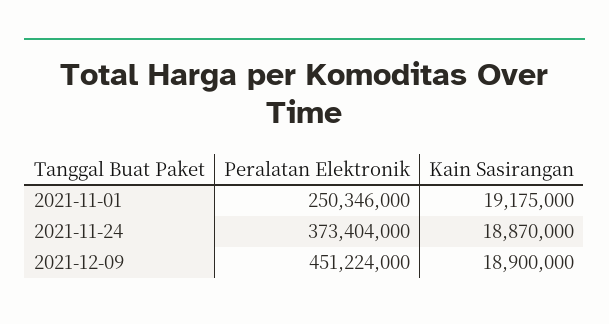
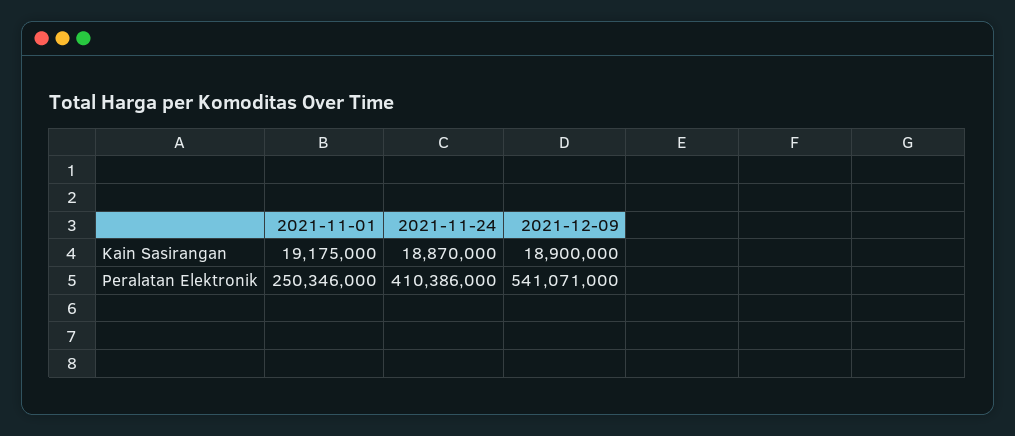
Peralatan Elektronik, 2021-11-24: 373404000 -> 410386000
Peralatan Elektronik, 2021-12-09: 451224000 -> 541071000

